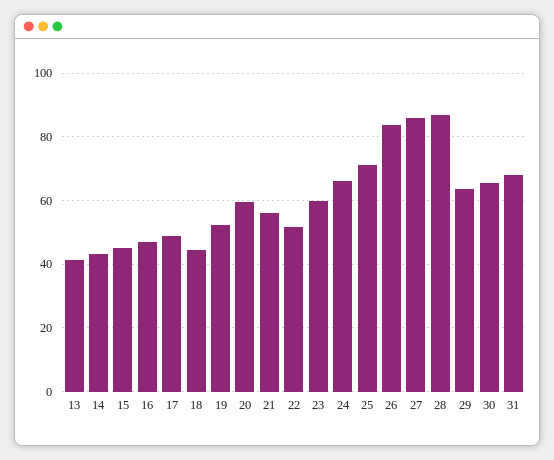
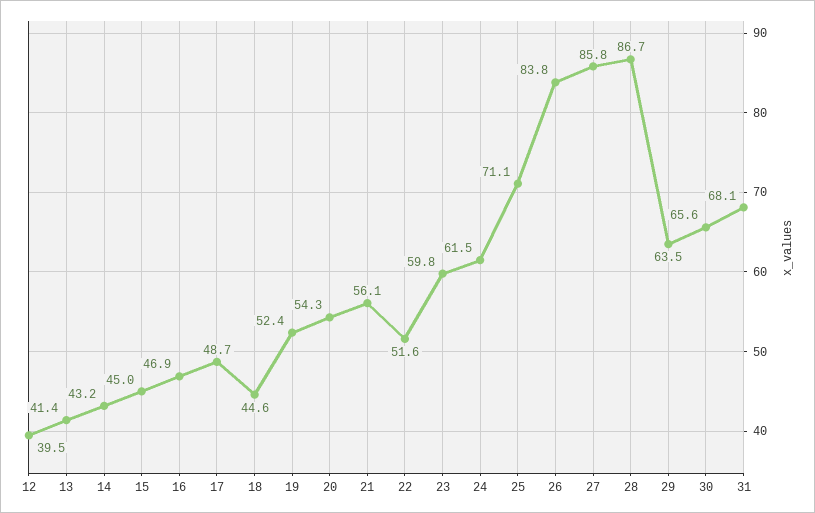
20: 60 -> 54.3
24: 66 -> 61.5
12: none -> 39.5

